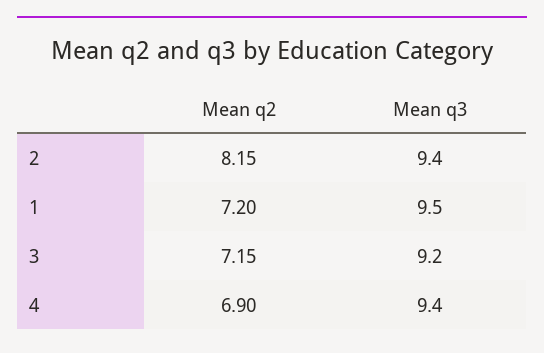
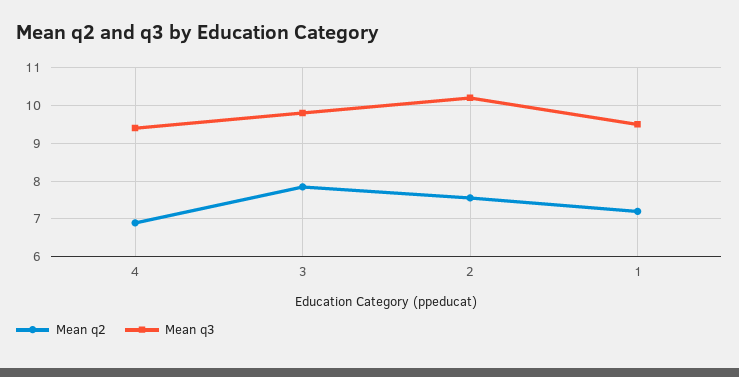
Mean q2, 2: 8.15 -> 7.6
Mean q3, 2: 9.4 -> 10.2
Mean q2, 3: 7.15 -> 7.8
Mean q3, 3: 9.2 -> 9.8

